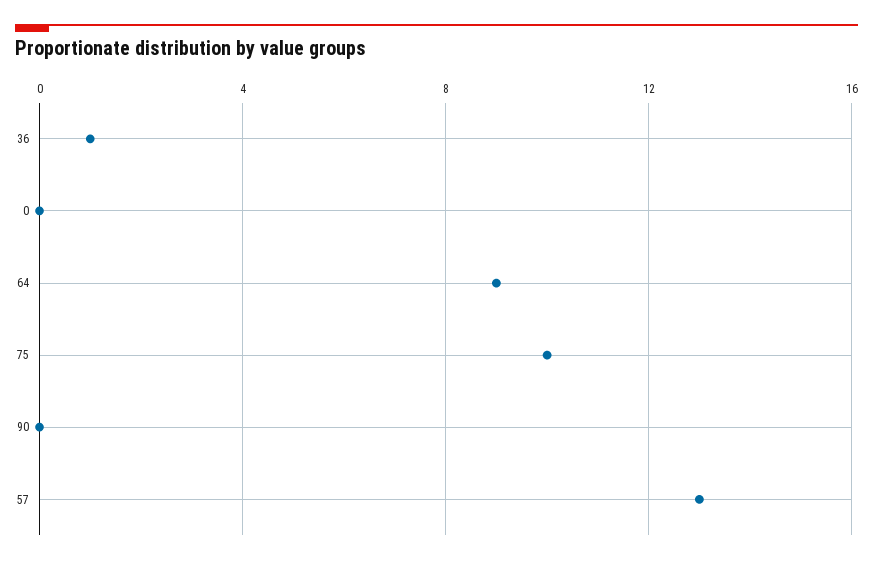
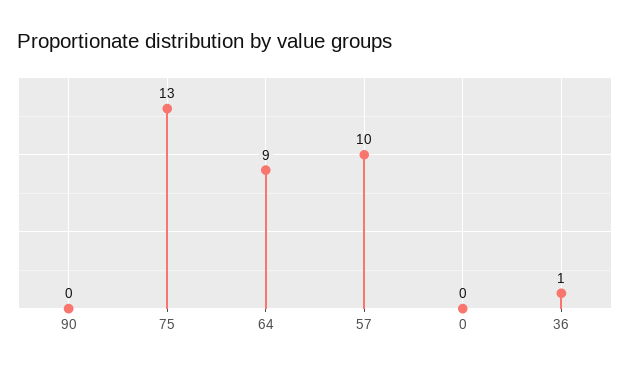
75: 10 -> 13
57: 13 -> 10

